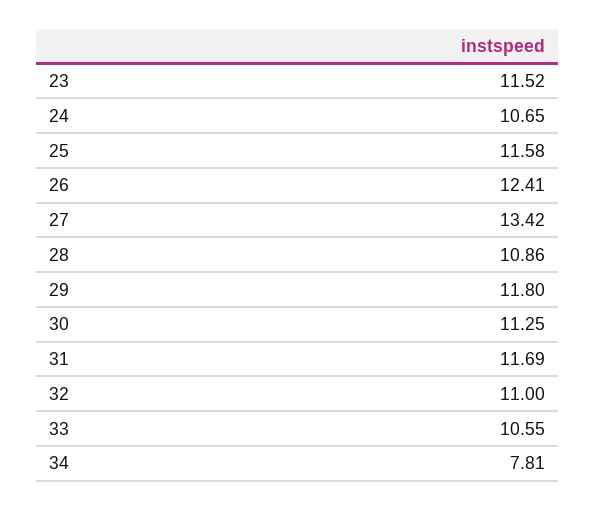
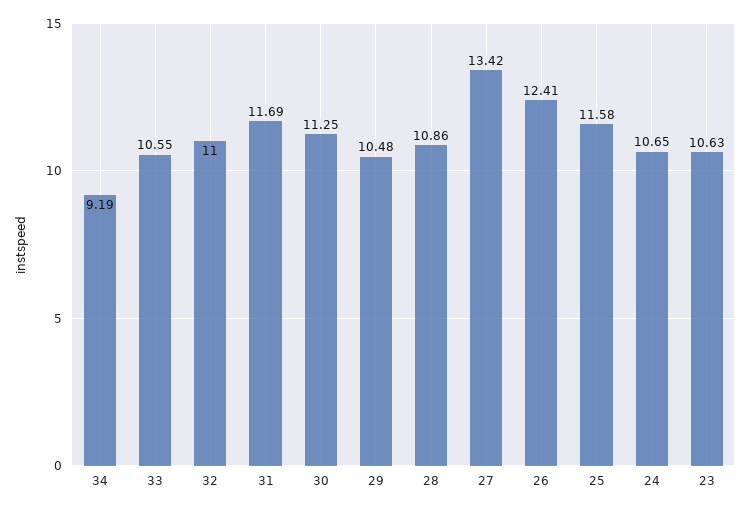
23: 11.52 -> 10.63
29: 11.8 -> 10.48
34: 7.81 -> 9.19

